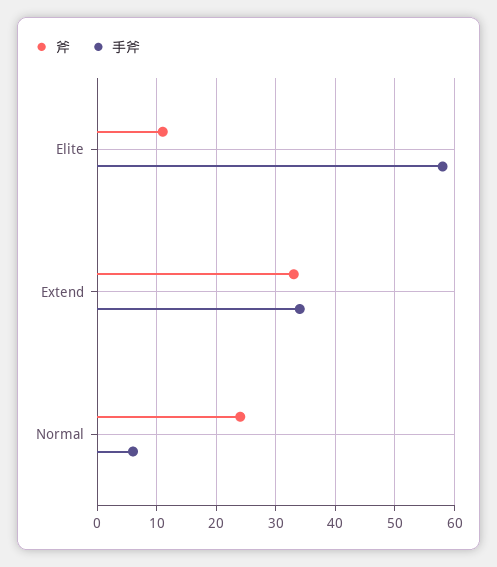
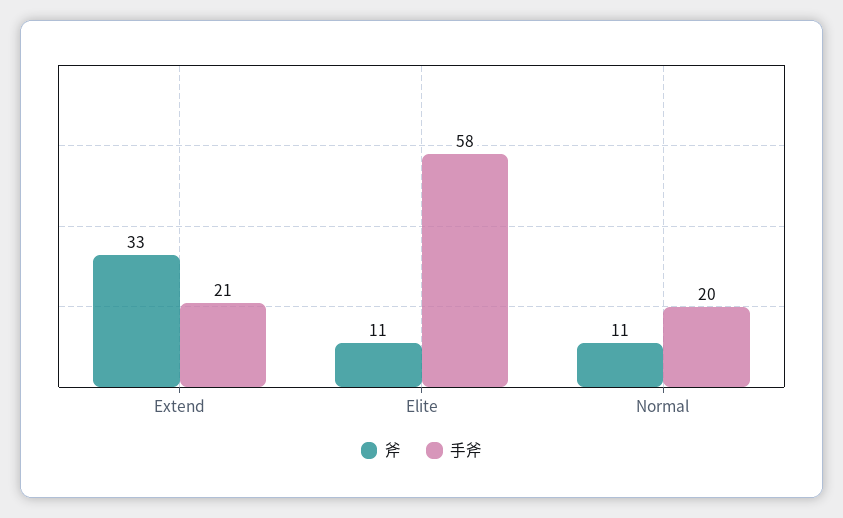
手斧, Extend: 35 -> 21
斧, Normal: 25 -> 11
手斧, Normal: 5 -> 20

